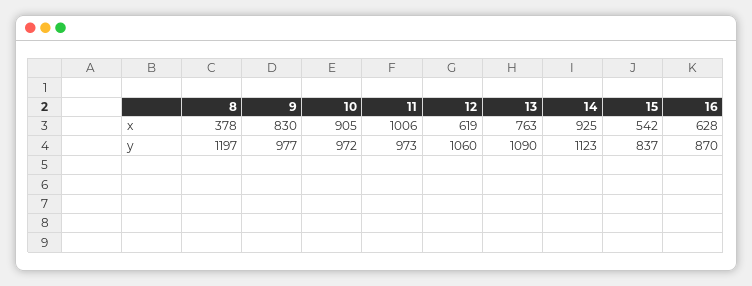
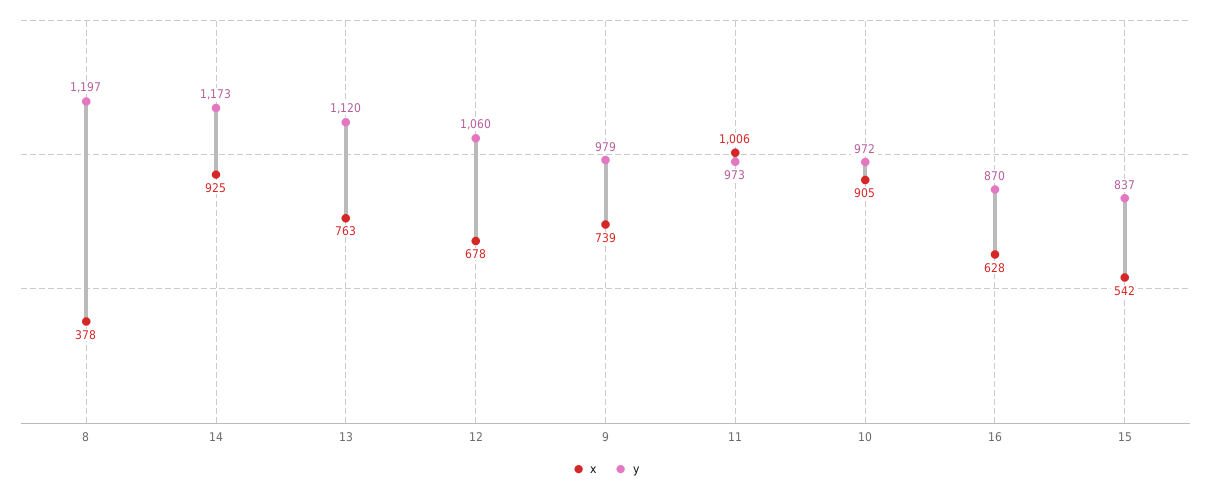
x, 9: 830 -> 739
x, 12: 619 -> 678
y, 9: 977 -> 979
y, 13: 1090 -> 1120
y, 14: 1123 -> 1173

